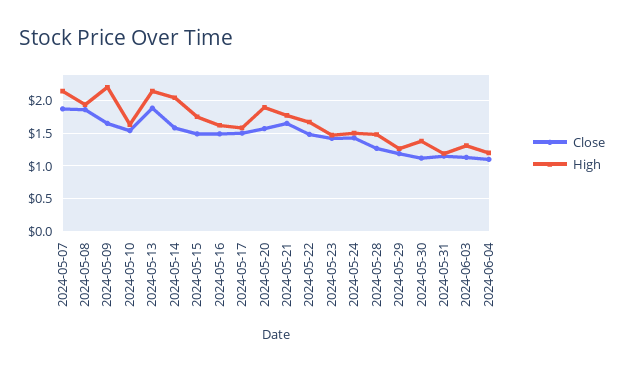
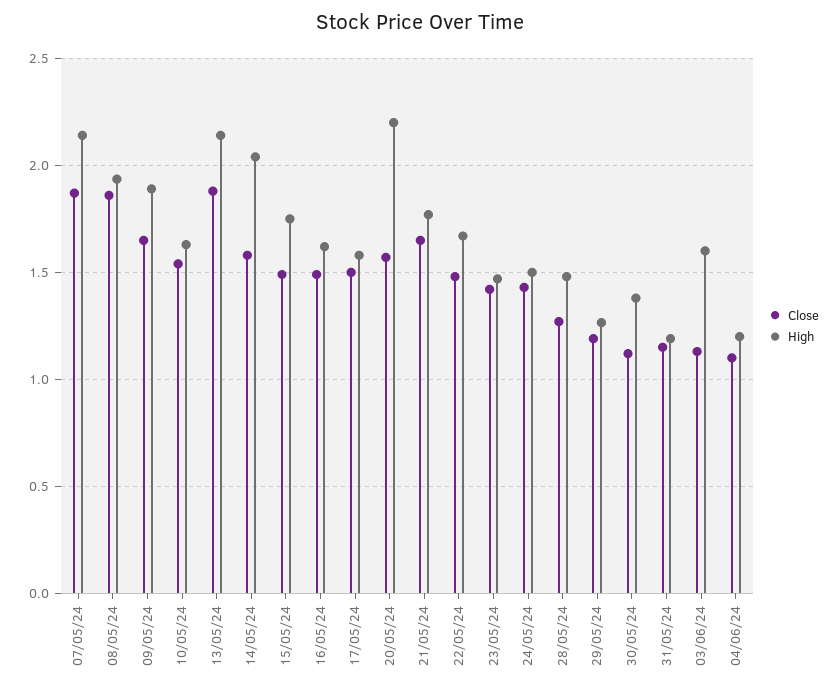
High, 2024-05-09: 2.2 -> 1.9
High, 2024-05-20: 1.9 -> 2.2
High, 2024-06-03: 1.3 -> 1.6

